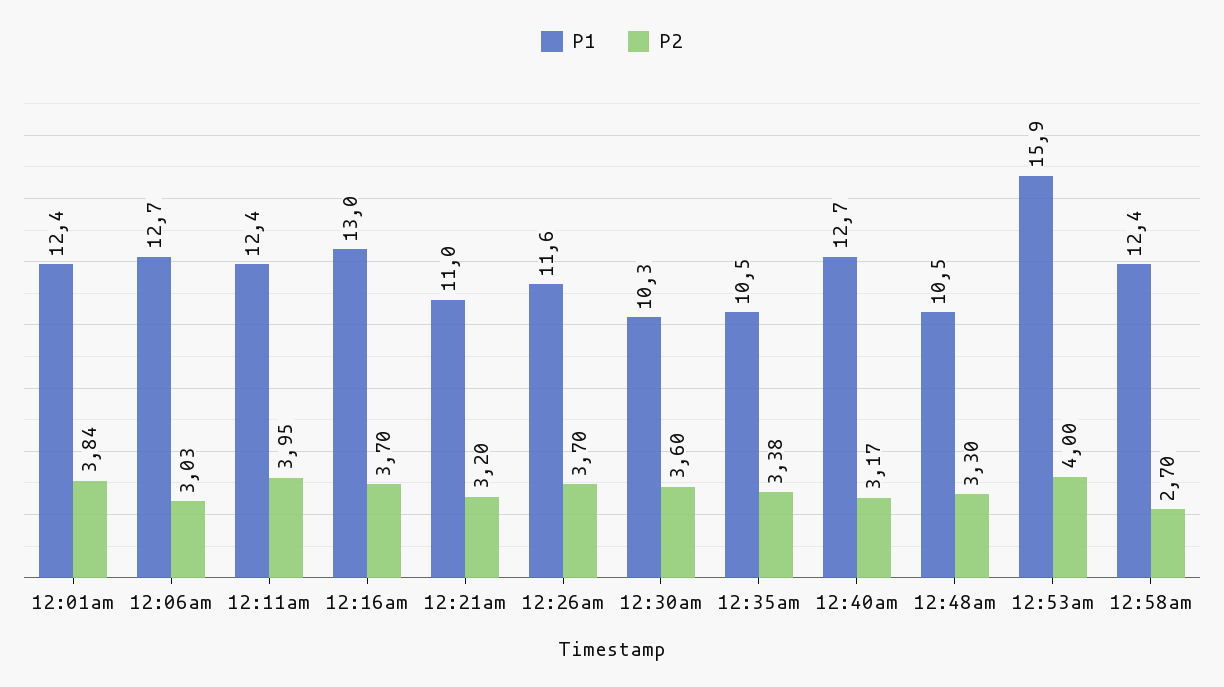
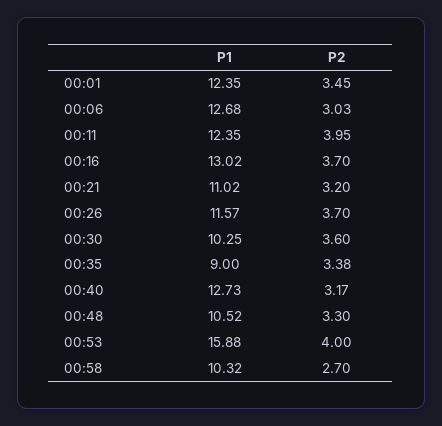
P2, 12:01am: 3.84 -> 3.45
P1, 12:35am: 10.5 -> 9
P1, 12:58am: 12.4 -> 10.32

